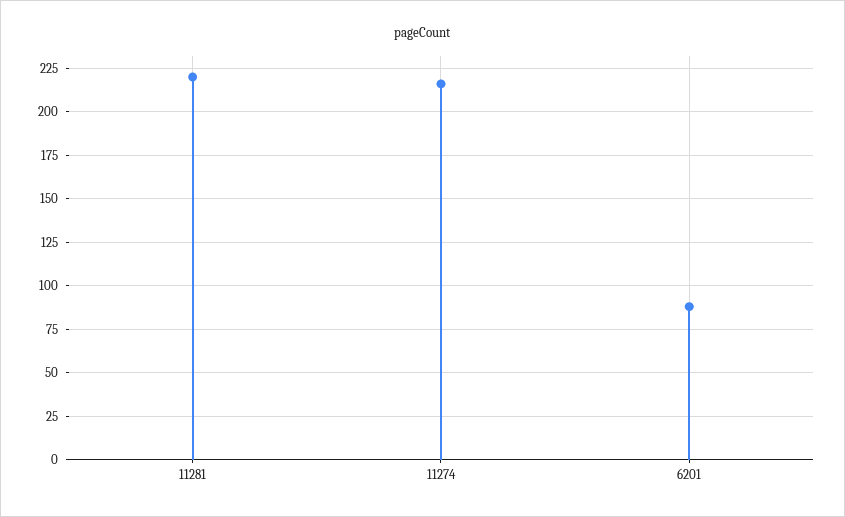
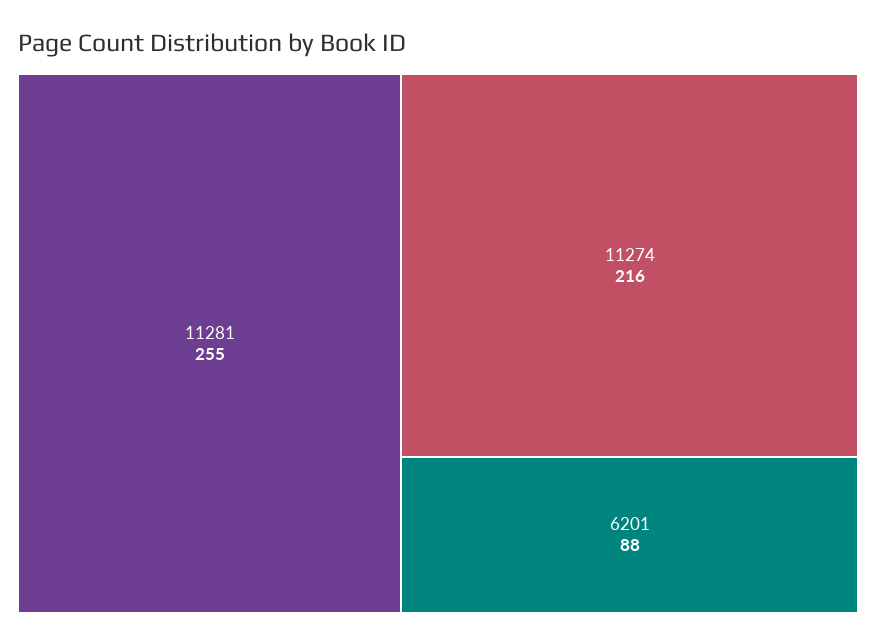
11281: 220 -> 255

